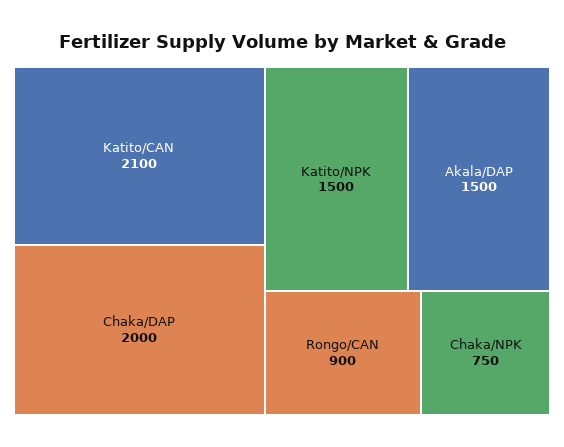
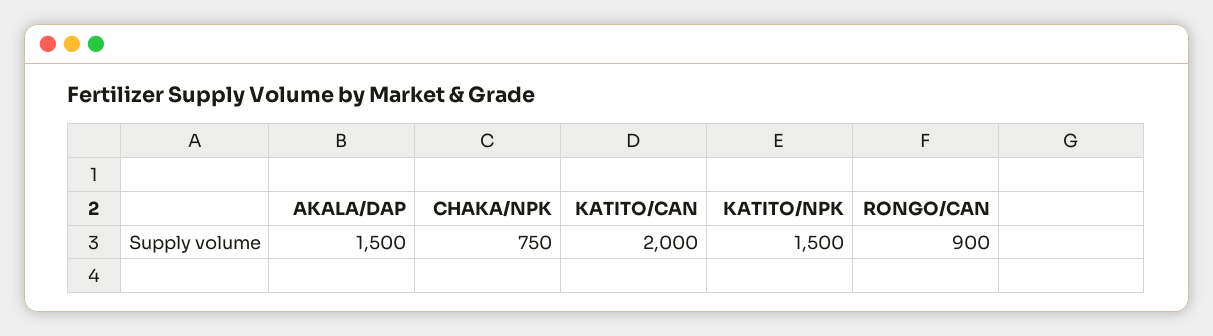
Katito/CAN: 2100 -> 2000
Chaka/DAP: 2000 -> none

